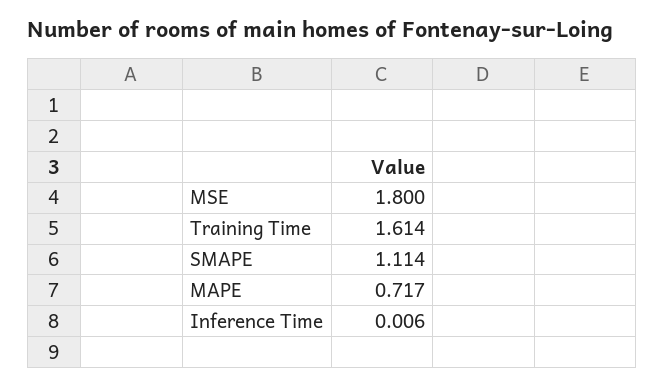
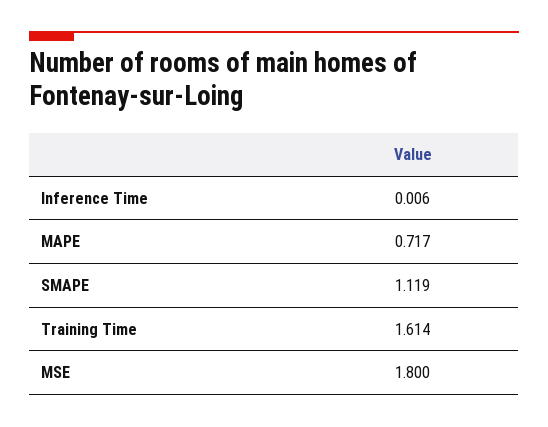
SMAPE: 1.114 -> 1.119

